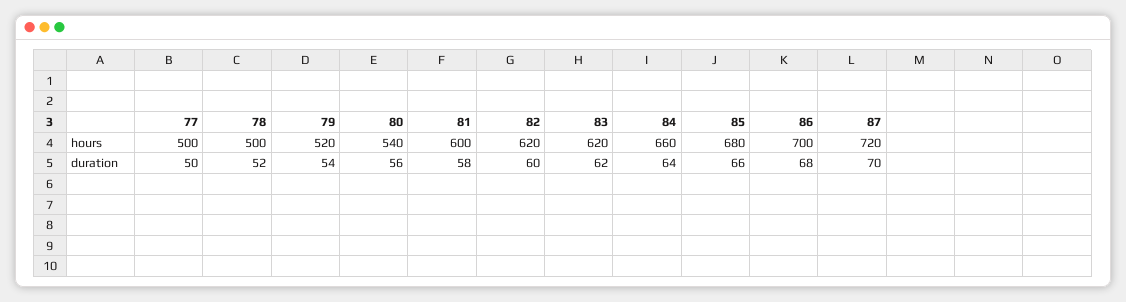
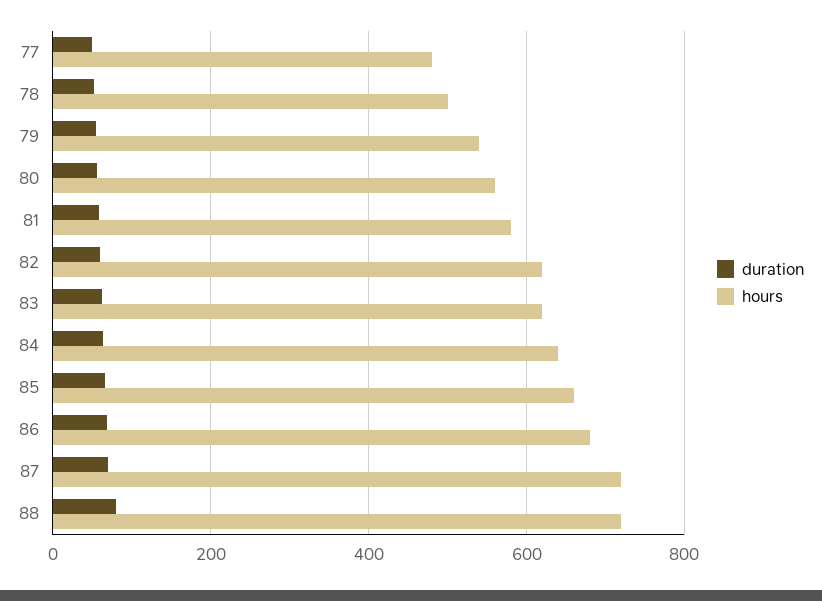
hours, 77: 500 -> 480
hours, 79: 520 -> 540
hours, 80: 540 -> 560
hours, 81: 600 -> 580
hours, 84: 660 -> 640
hours, 85: 680 -> 660
hours, 86: 700 -> 680
duration, 88: none -> 80
hours, 88: none -> 720

